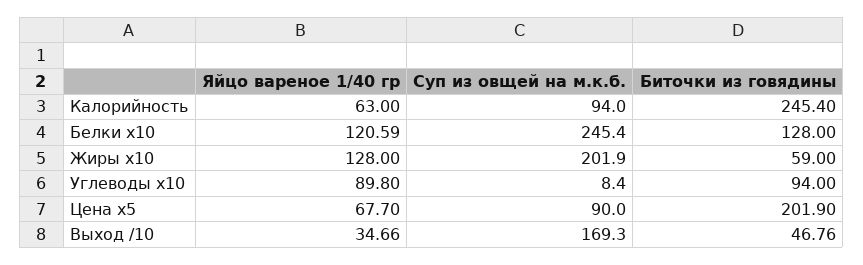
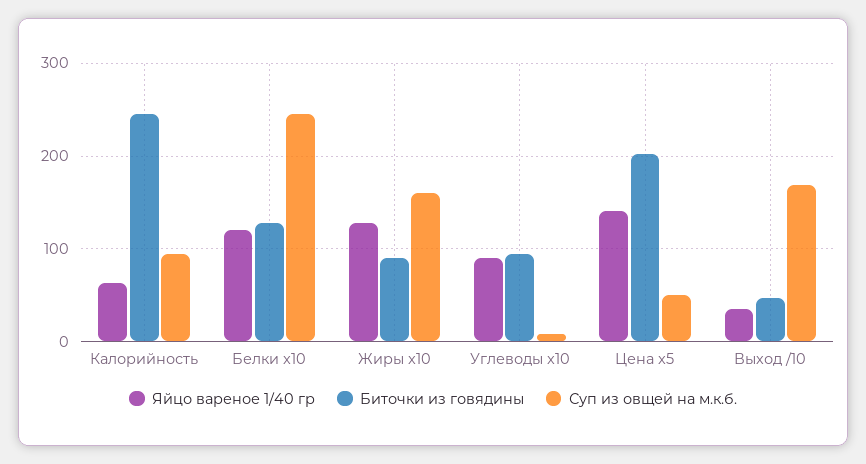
Суп из овщей на м.к.б., Жиры x10: 201.9 -> 160
Биточки из говядины, Жиры x10: 59 -> 90
Яйцо вареное 1/40 гр, Цена x5: 67.7 -> 140
Суп из овщей на м.к.б., Цена x5: 90 -> 50

